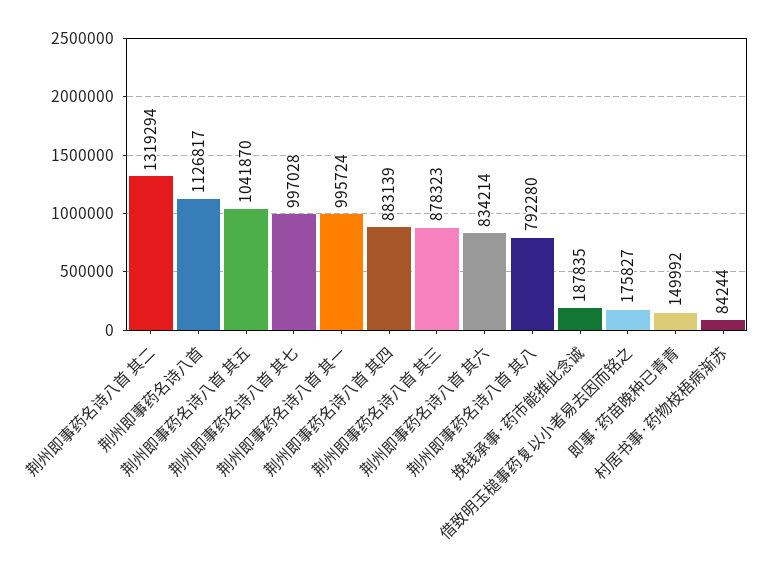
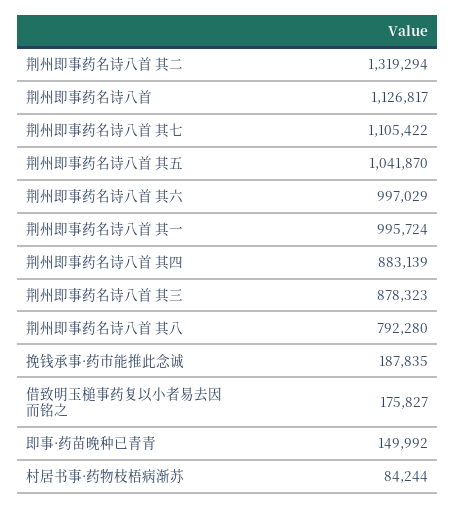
荆州即事药名诗八首 其七: 997028 -> 1105422
荆州即事药名诗八首 其六: 834214 -> 997029

